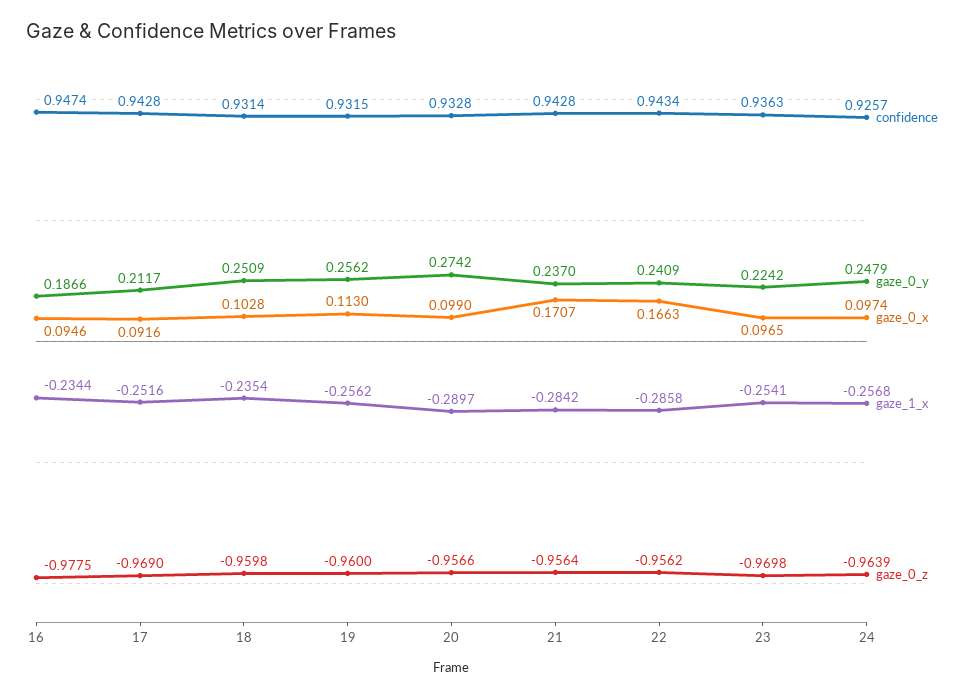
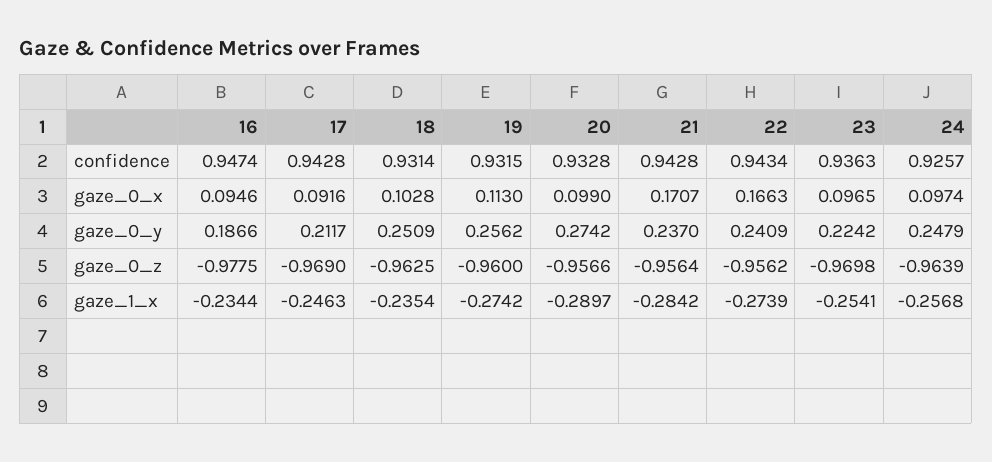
gaze_1_x, 17: -0.2516 -> -0.2463
gaze_0_z, 18: -0.9598 -> -0.9625
gaze_1_x, 19: -0.2562 -> -0.2742
gaze_1_x, 22: -0.2858 -> -0.2739

